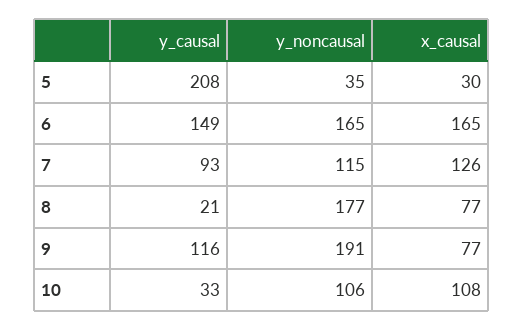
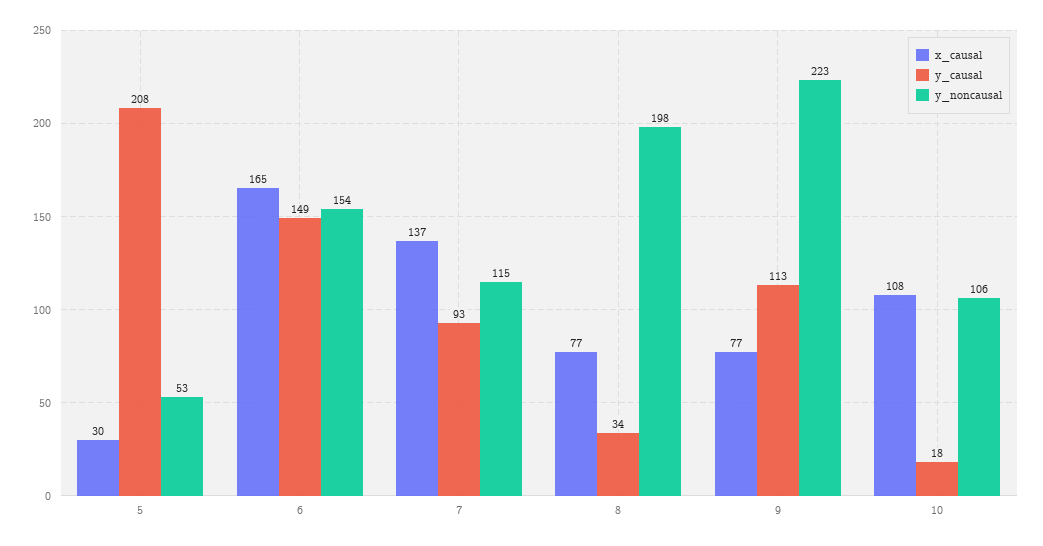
y_noncausal, 5: 35 -> 53
y_noncausal, 6: 165 -> 154
x_causal, 7: 126 -> 137
y_causal, 8: 21 -> 34
y_noncausal, 8: 177 -> 198
y_causal, 9: 116 -> 113
y_noncausal, 9: 191 -> 223
y_causal, 10: 33 -> 18

